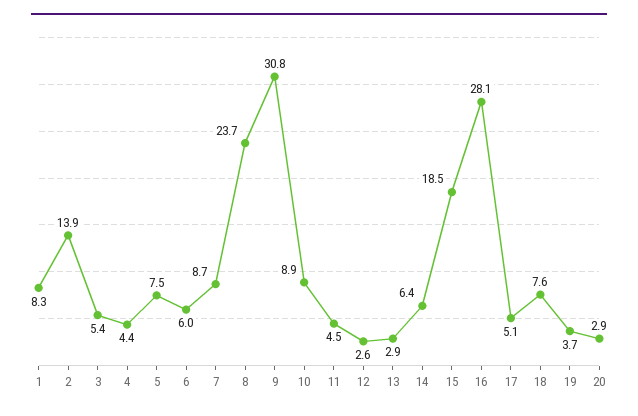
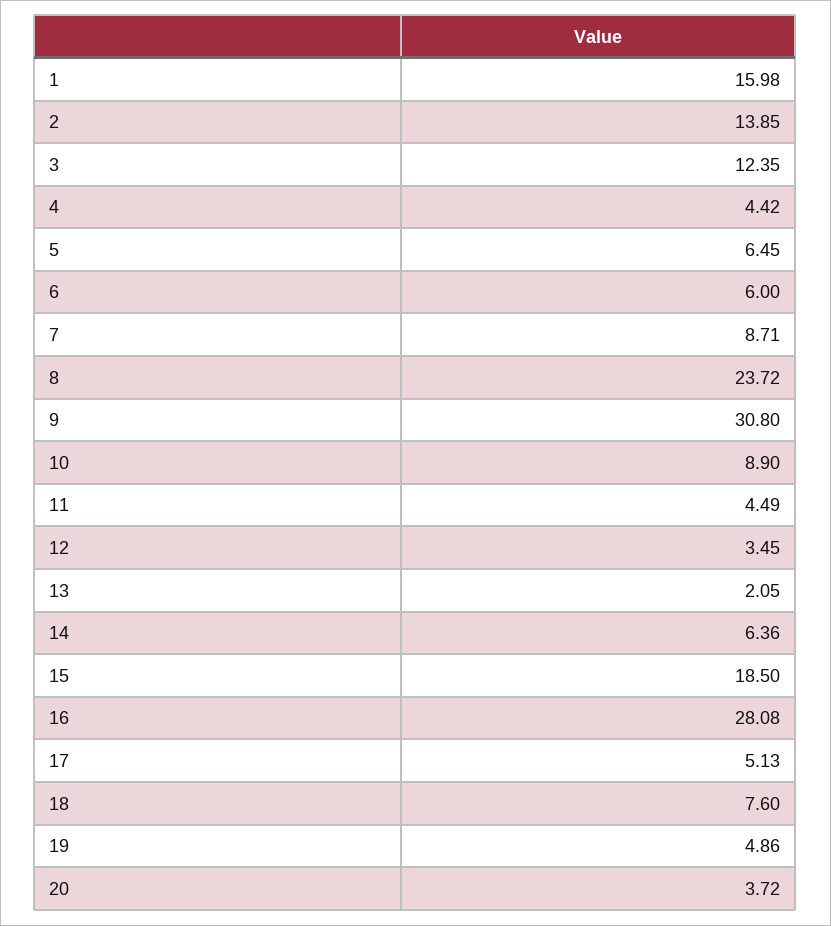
1: 8.3 -> 15.98
3: 5.4 -> 12.35
5: 7.5 -> 6.45
12: 2.6 -> 3.45
13: 2.9 -> 2.05
19: 3.7 -> 4.86
20: 2.9 -> 3.72

